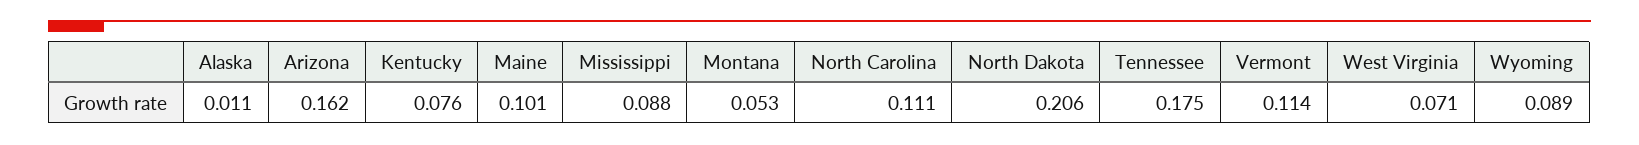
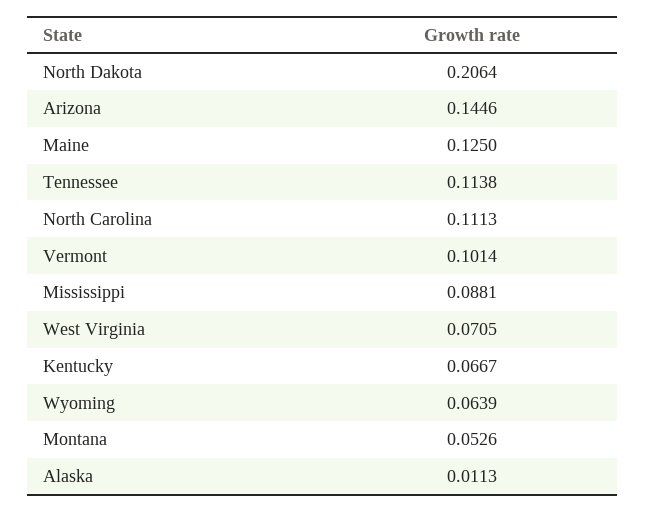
Arizona: 0.162 -> 0.1446
Kentucky: 0.076 -> 0.0667
Maine: 0.101 -> 0.125
Tennessee: 0.175 -> 0.1138
Vermont: 0.114 -> 0.1014
Wyoming: 0.089 -> 0.0639

